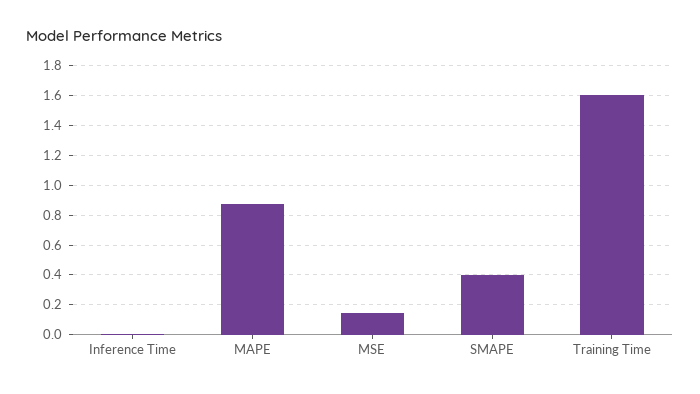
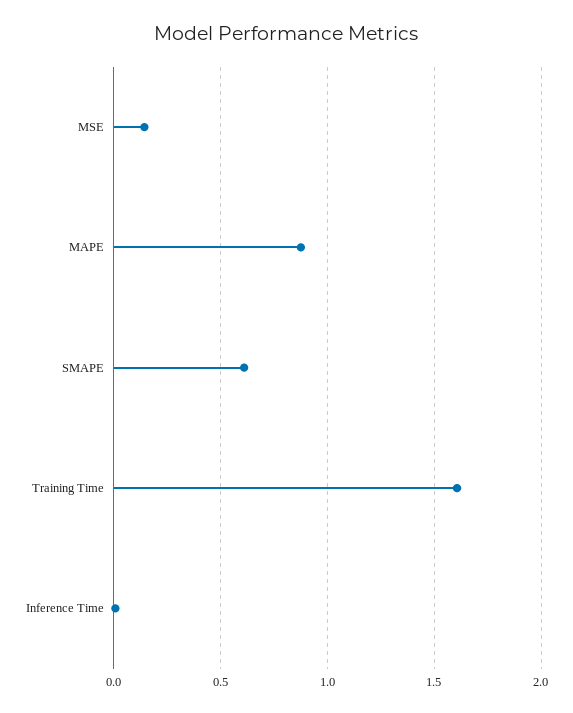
SMAPE: 0.4 -> 0.6

